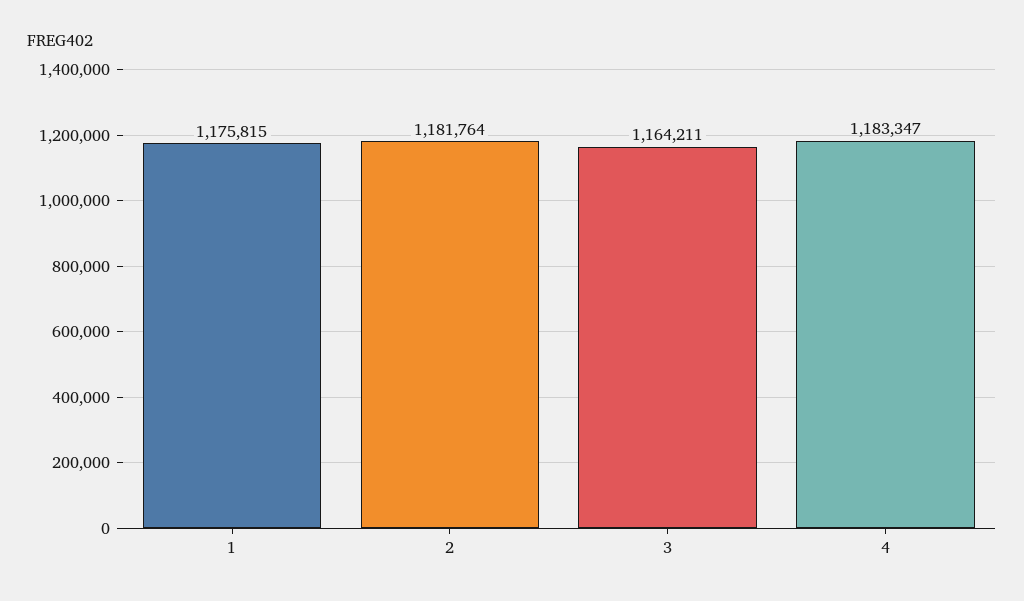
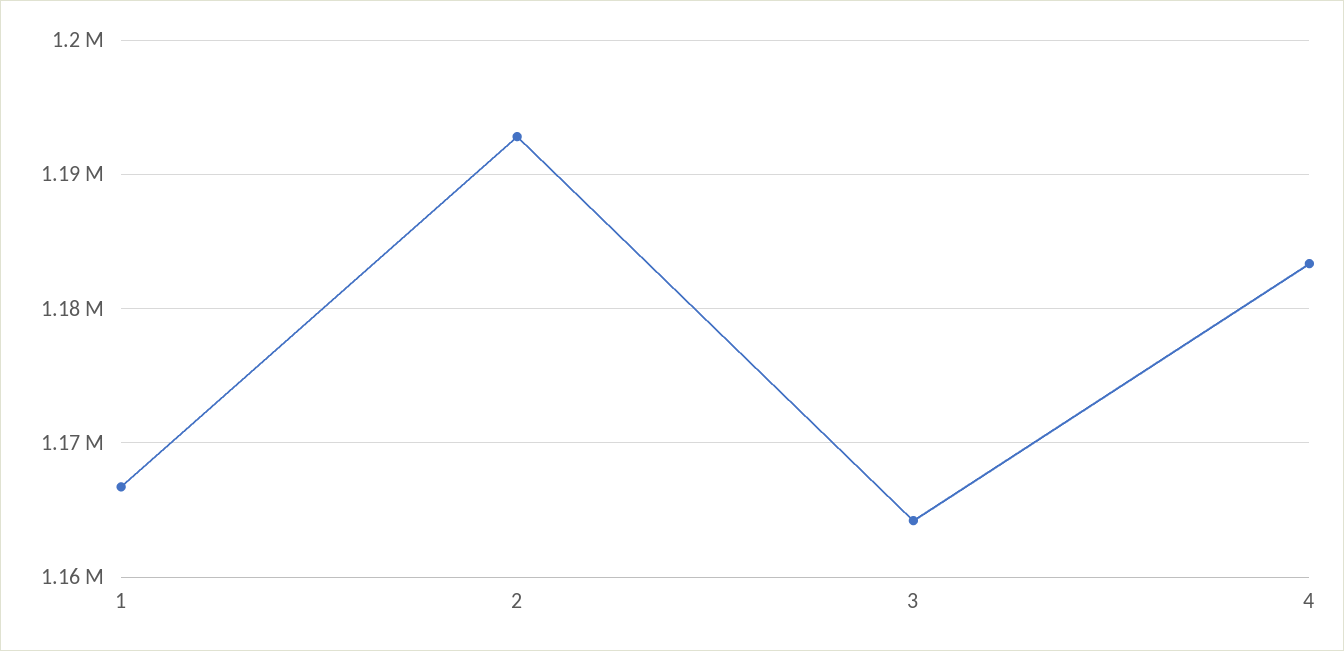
1: 1175815 -> 1167000
2: 1181764 -> 1193000

